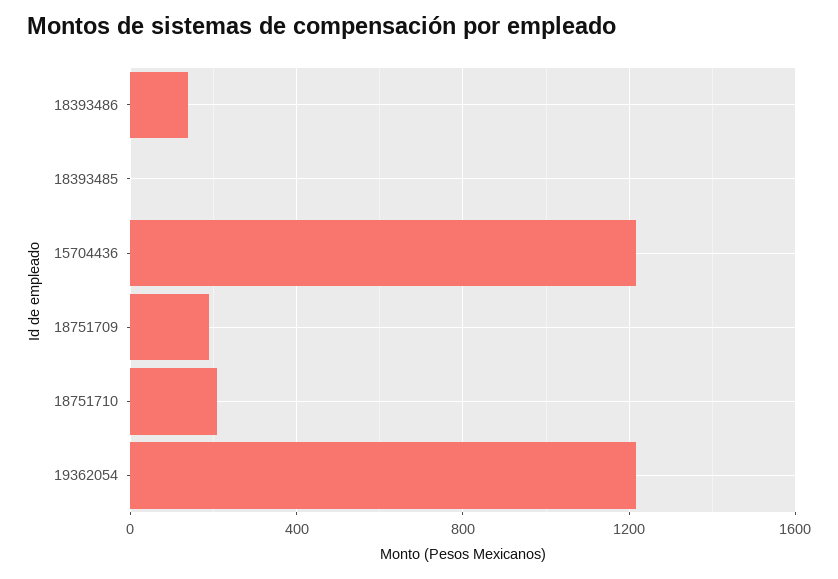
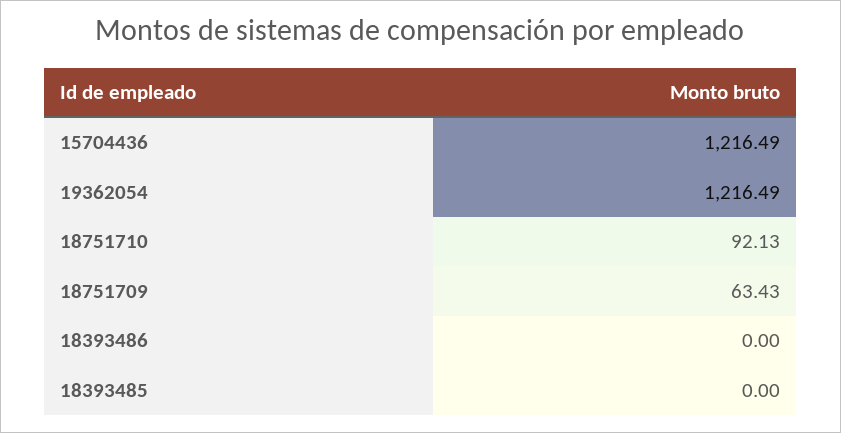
18393486: 150 -> 0
18751709: 200 -> 63.43
18751710: 200 -> 92.13

